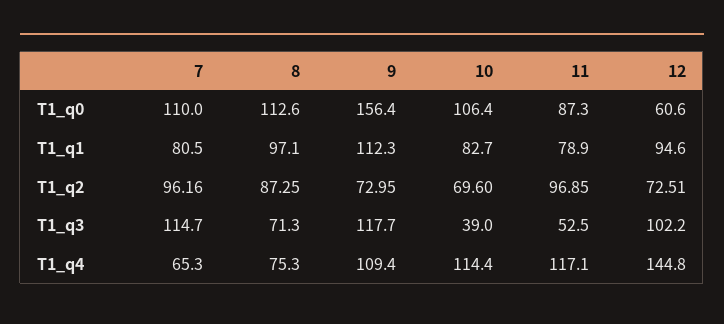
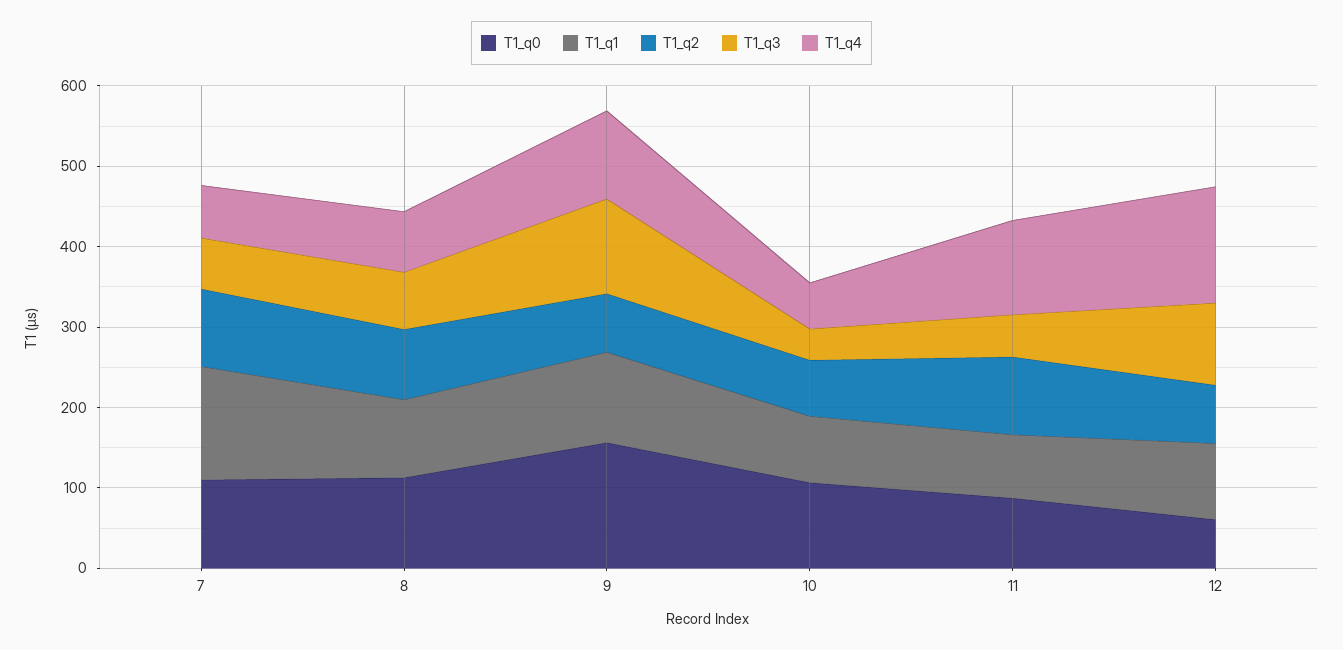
T1_q1, 7: 80.5 -> 140
T1_q3, 7: 114.7 -> 60
T1_q4, 10: 114.4 -> 60

